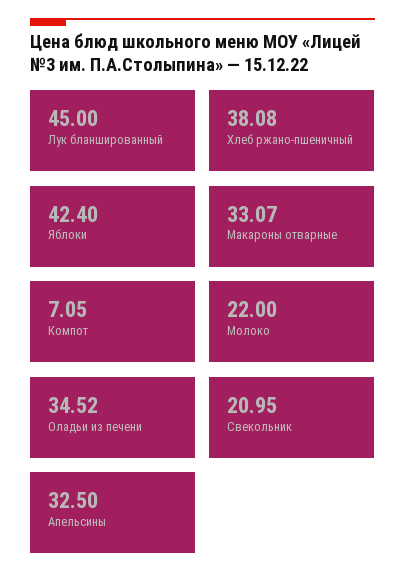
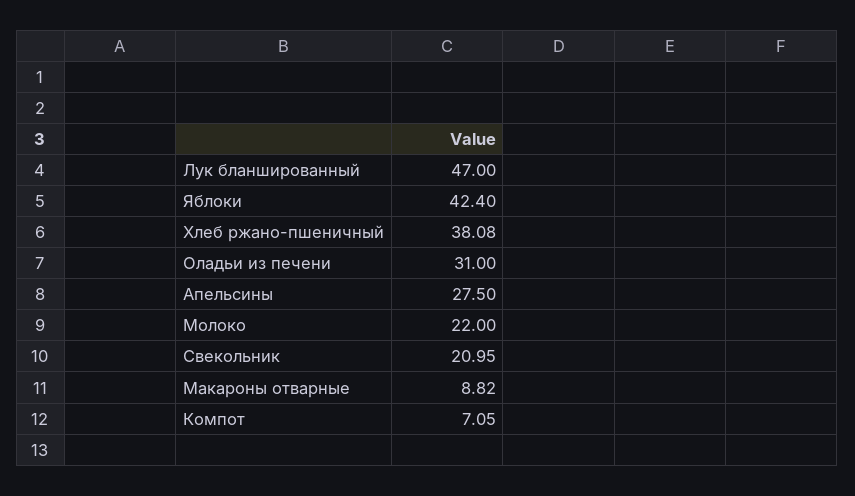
Лук бланшированный: 45 -> 47
Макароны отварные: 33.07 -> 8.82
Оладьи из печени: 34.52 -> 31
Апельсины: 32.5 -> 27.5

